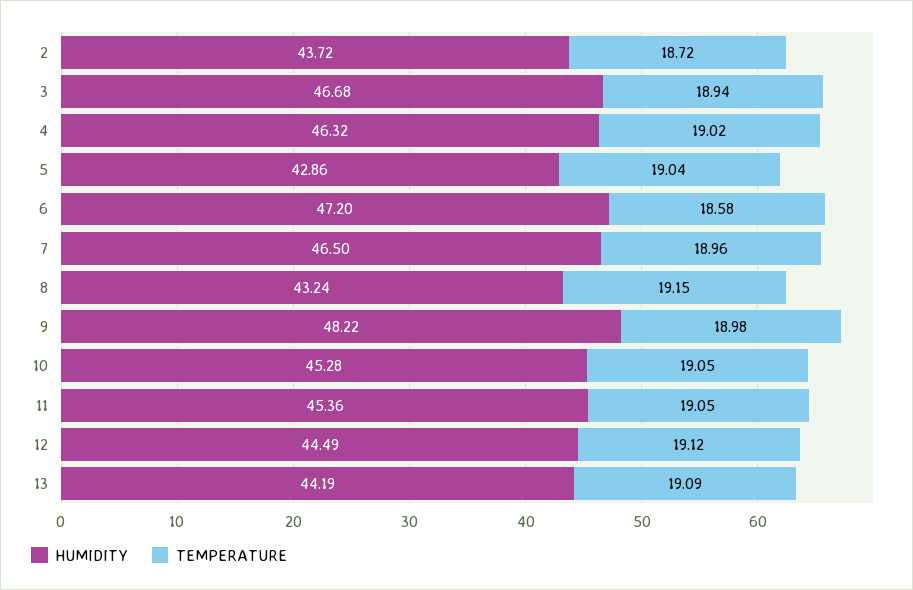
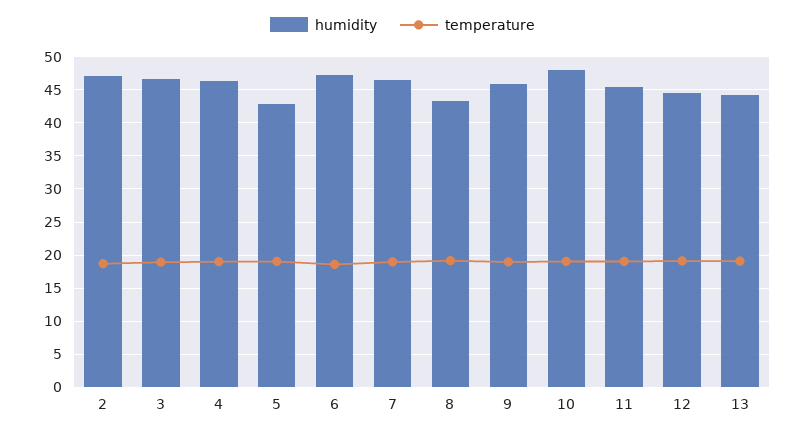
HUMIDITY, 2: 43.72 -> 47
HUMIDITY, 9: 48.22 -> 46
HUMIDITY, 10: 45.28 -> 48

